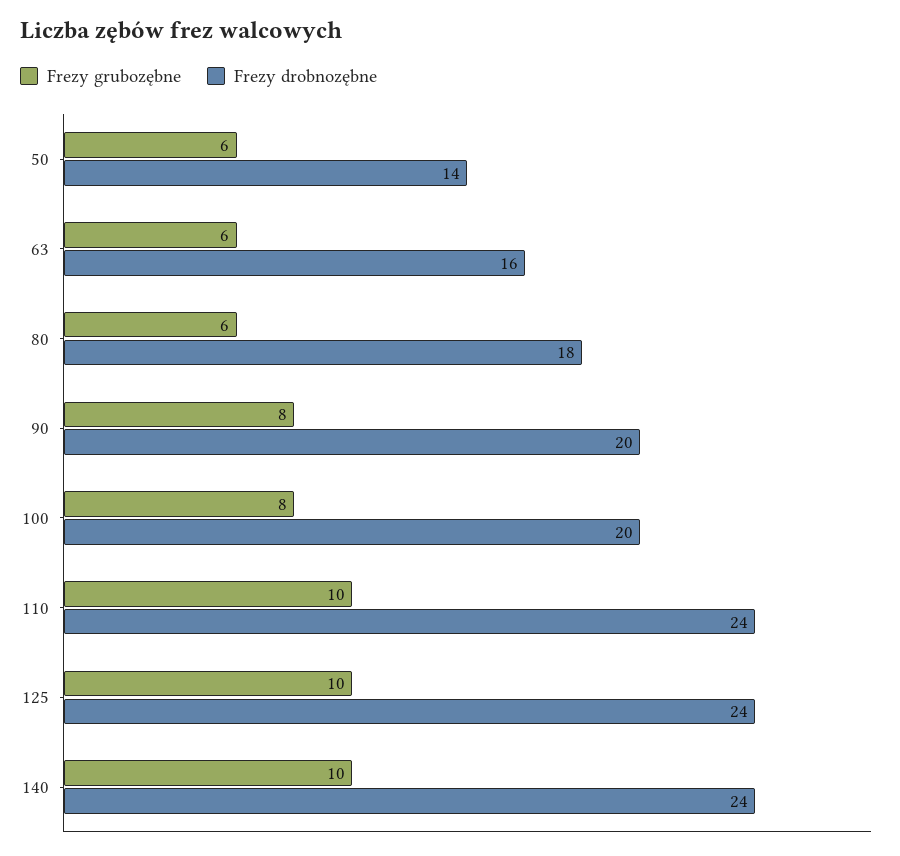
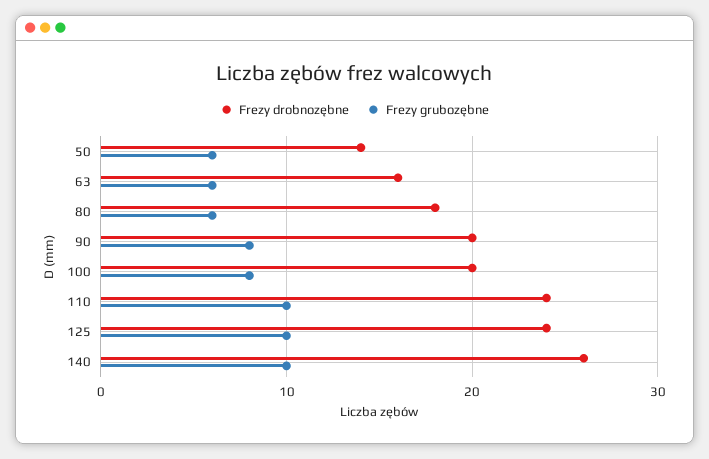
Frezy drobnozębne, 140: 24 -> 26

